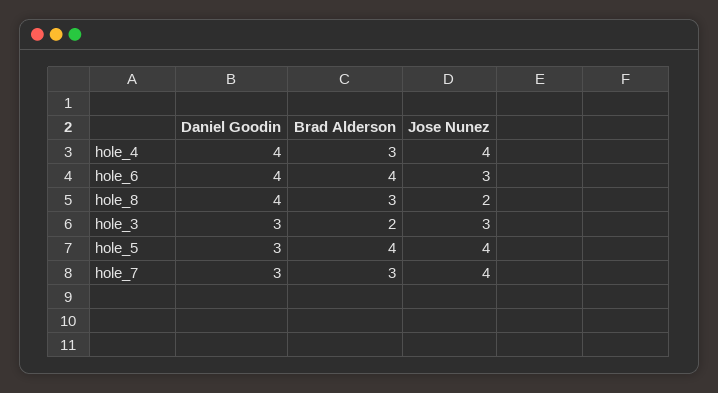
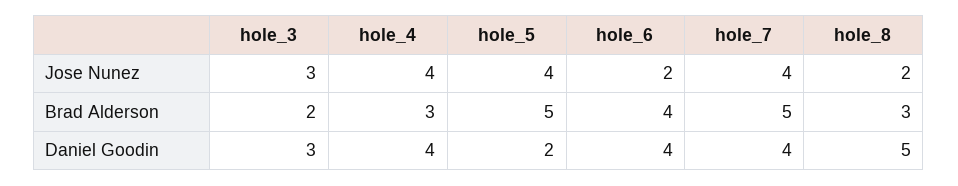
Jose Nunez, hole_6: 3 -> 2
Daniel Goodin, hole_8: 4 -> 5
Daniel Goodin, hole_5: 3 -> 2
Brad Alderson, hole_5: 4 -> 5
Daniel Goodin, hole_7: 3 -> 4
Brad Alderson, hole_7: 3 -> 5

